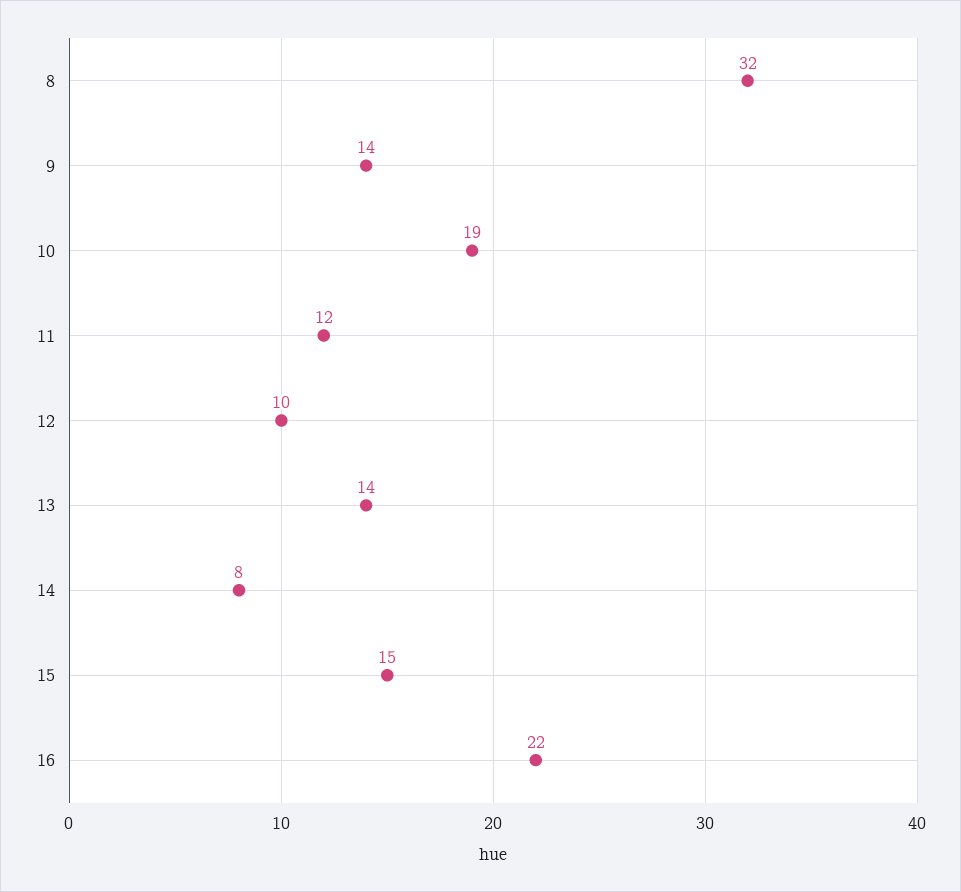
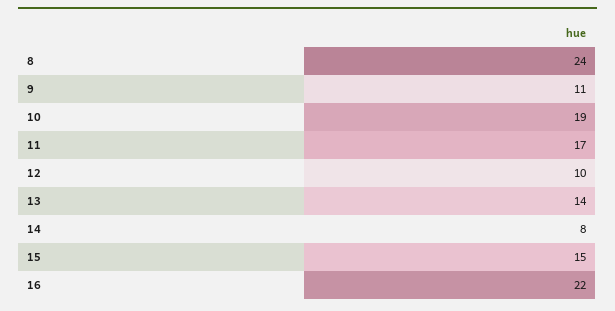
8: 32 -> 24
9: 14 -> 11
11: 12 -> 17

